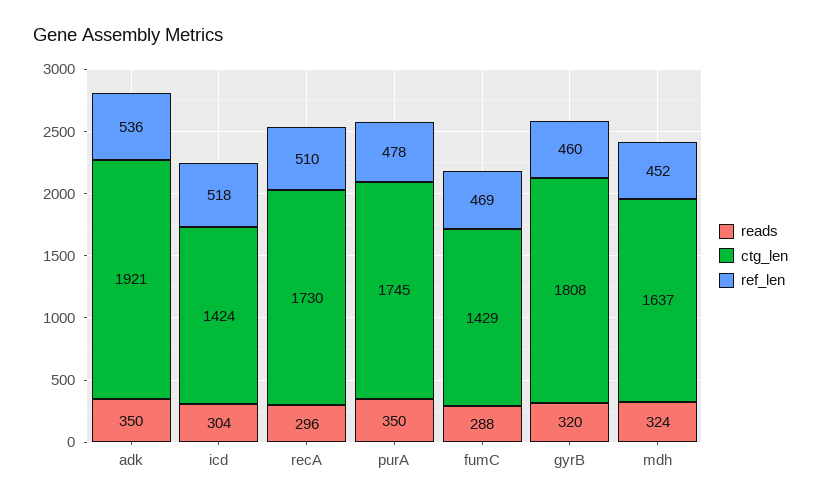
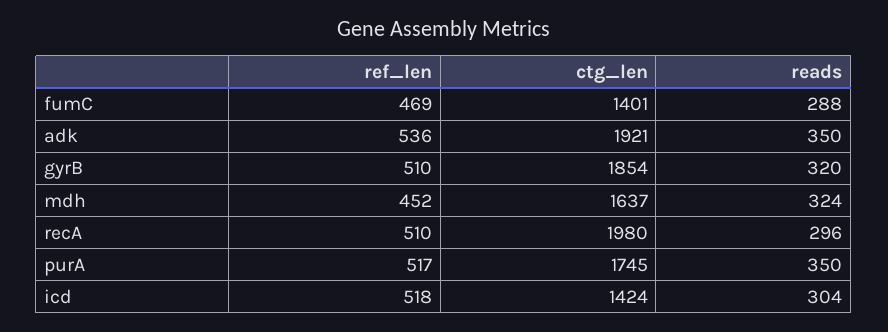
ctg_len, recA: 1730 -> 1980
ref_len, purA: 478 -> 517
ctg_len, fumC: 1429 -> 1401
ctg_len, gyrB: 1808 -> 1854
ref_len, gyrB: 460 -> 510

